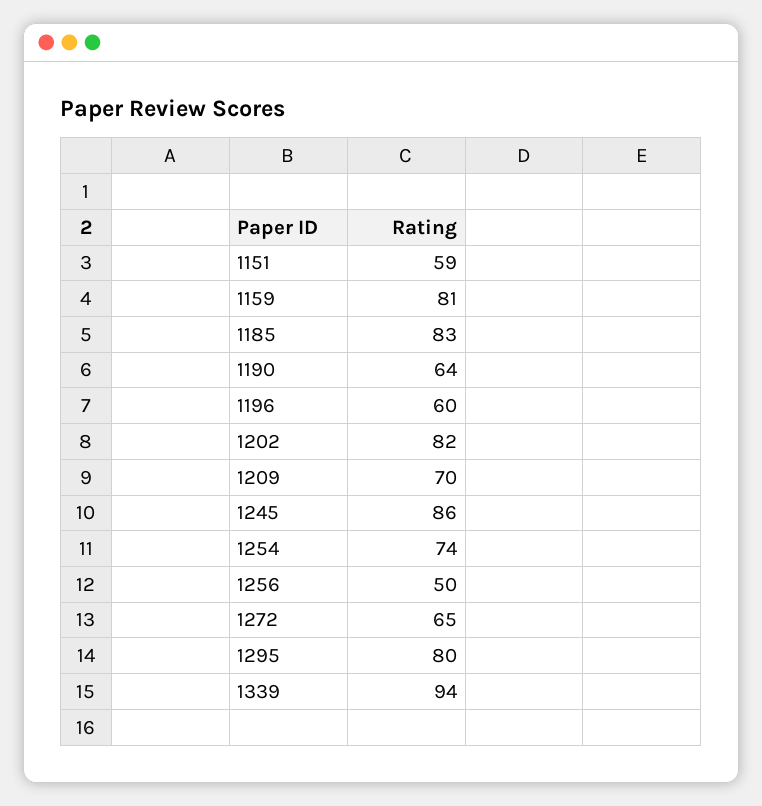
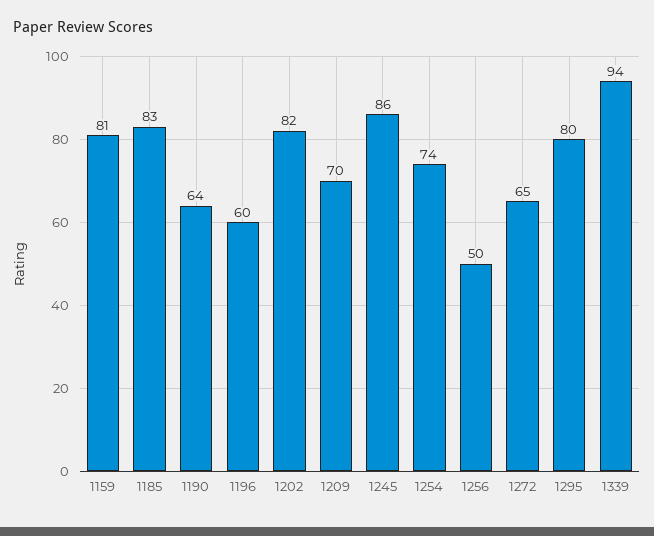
1151: 59 -> none

